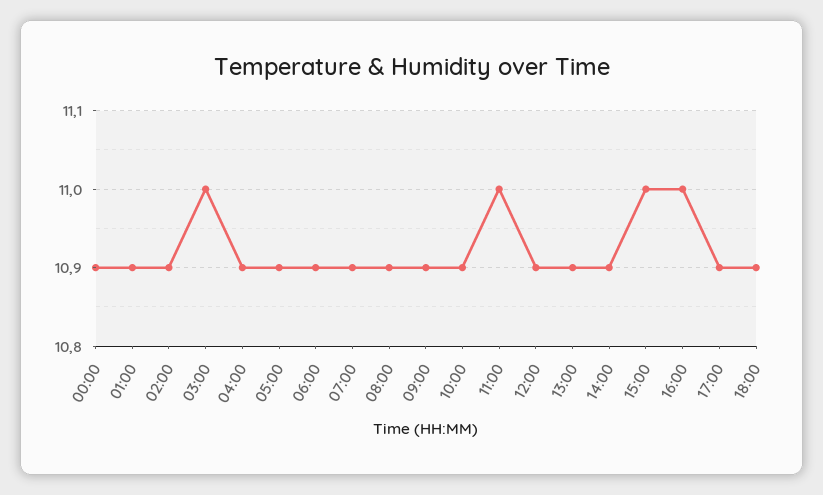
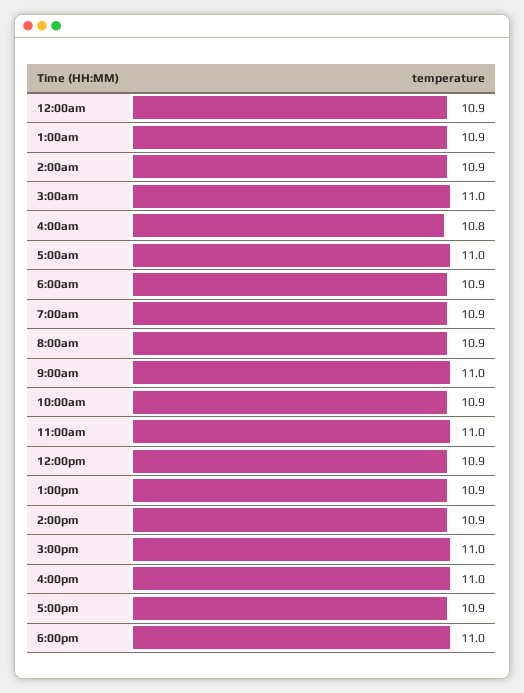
04:00: 10.9 -> 10.8
05:00: 10.9 -> 11
09:00: 10.9 -> 11
18:00: 10.9 -> 11

